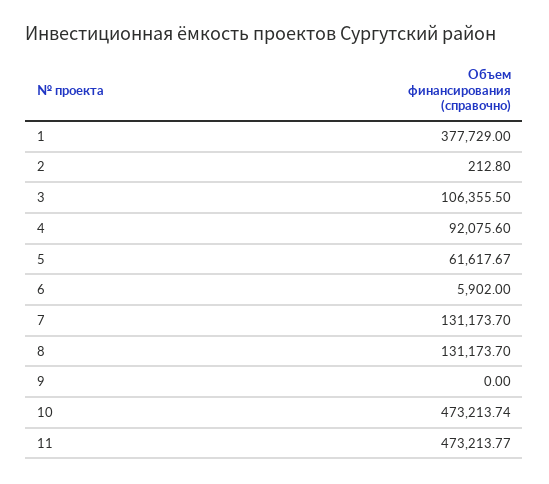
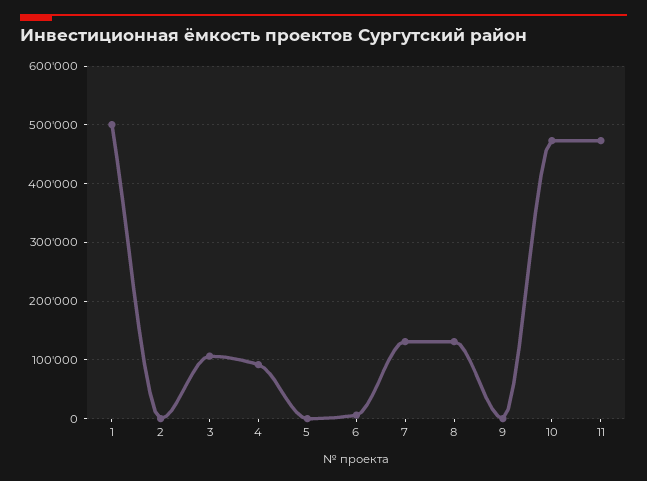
1: 377729 -> 500000
5: 61617.67 -> 0

